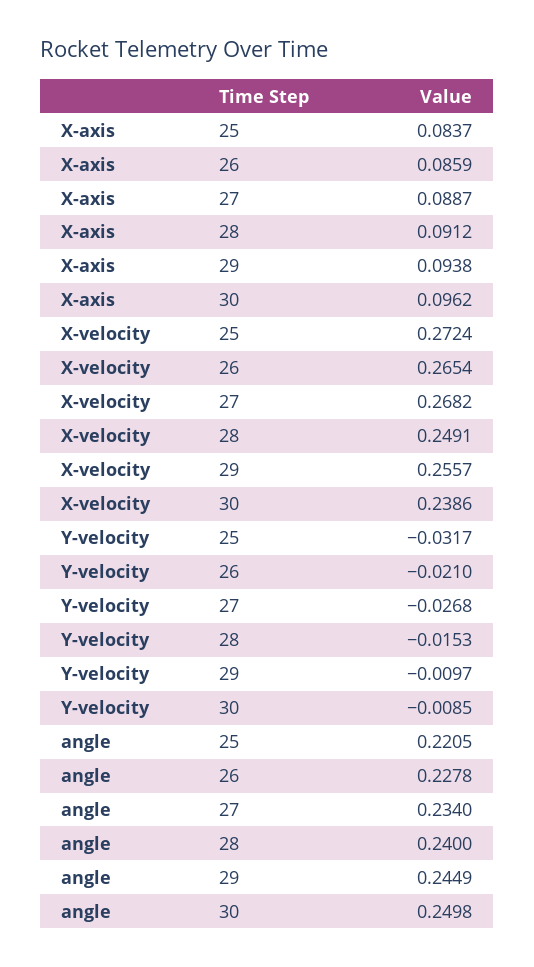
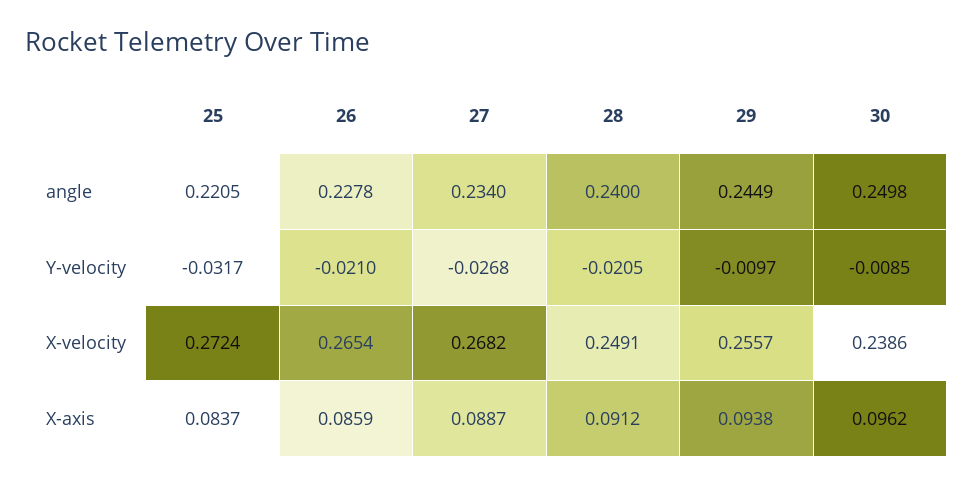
Y-velocity, 28: -0.0153 -> -0.0205

